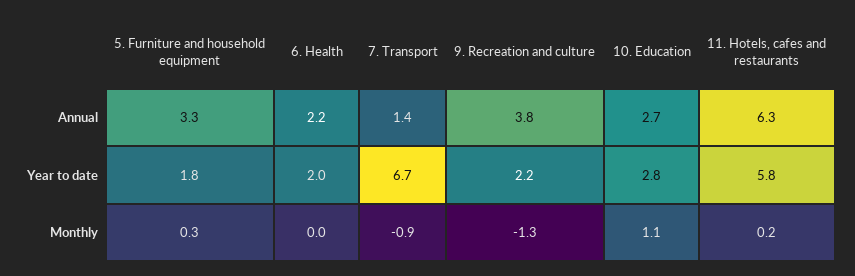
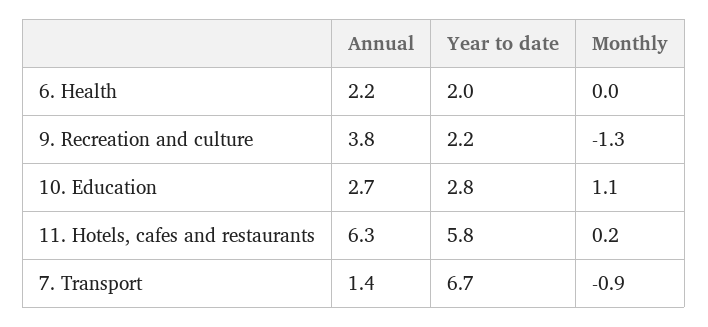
5. Furniture and household equipment, Annual: 3.3 -> none
5. Furniture and household equipment, Year to date: 1.8 -> none
5. Furniture and household equipment, Monthly: 0.3 -> none

